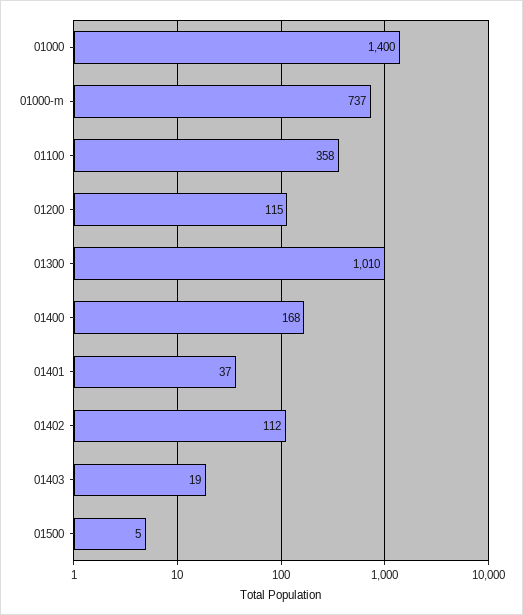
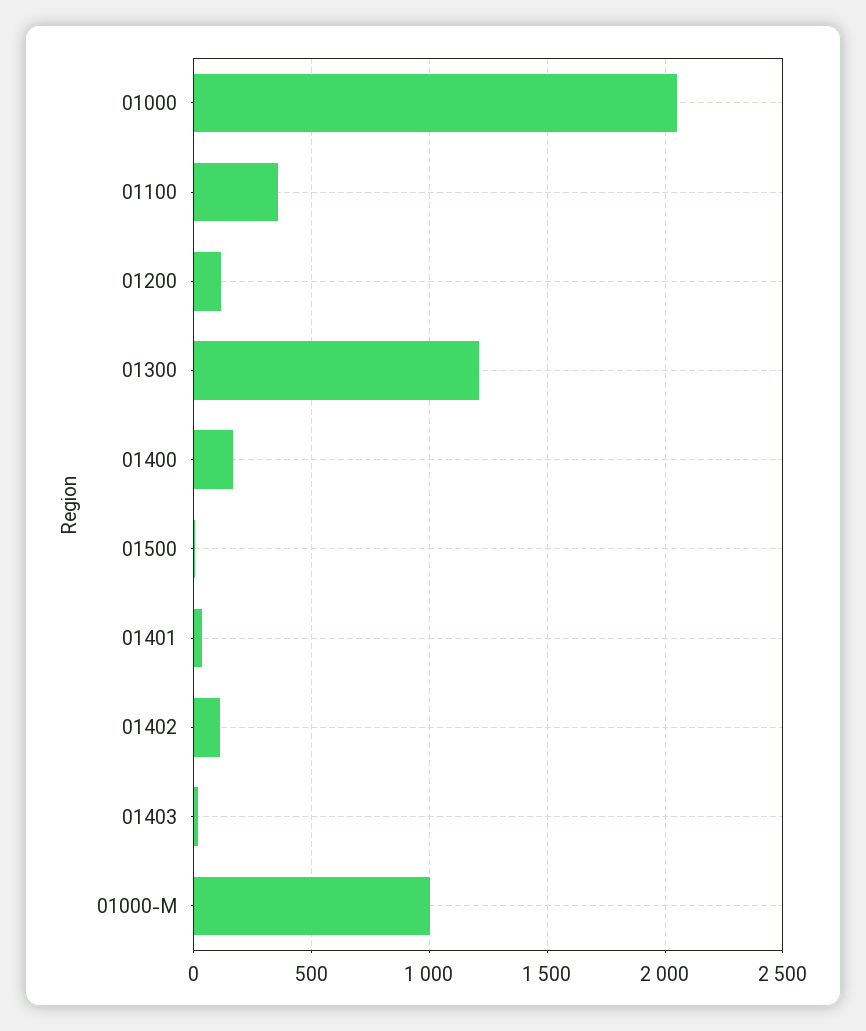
01000: 1400 -> 2050
01000-m: 737 -> 1000
01300: 1010 -> 1200

